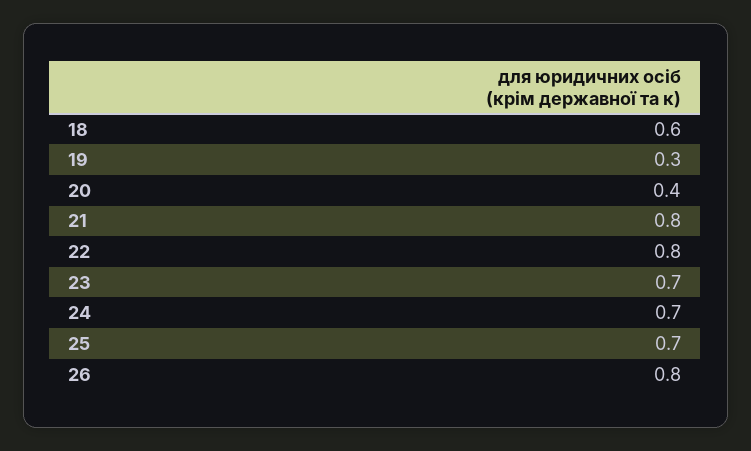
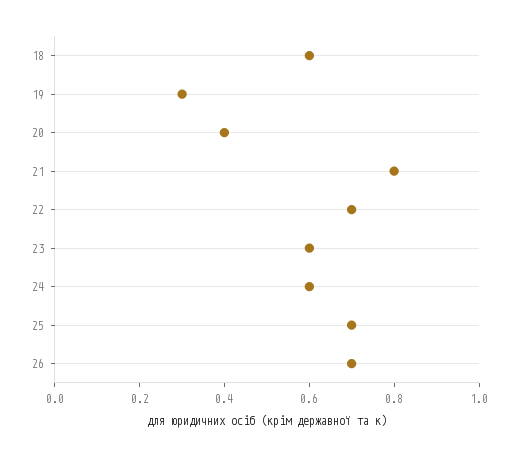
22: 0.8 -> 0.7
23: 0.7 -> 0.6
24: 0.7 -> 0.6
26: 0.8 -> 0.7

